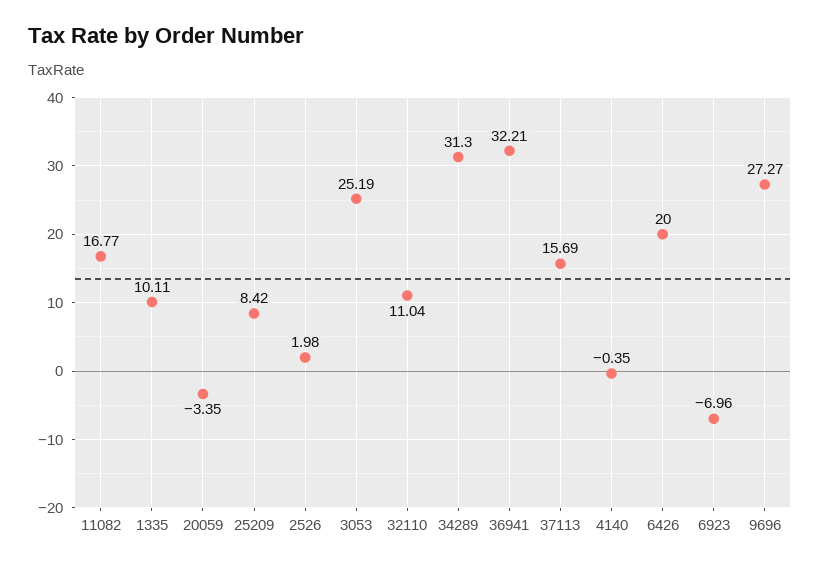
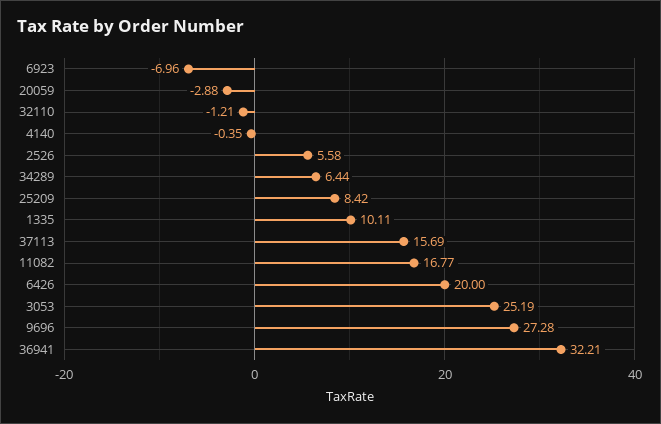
20059: -3.35 -> -2.88
2526: 1.98 -> 5.58
32110: 11.04 -> -1.21
34289: 31.3 -> 6.44
9696: 27.27 -> 27.28

